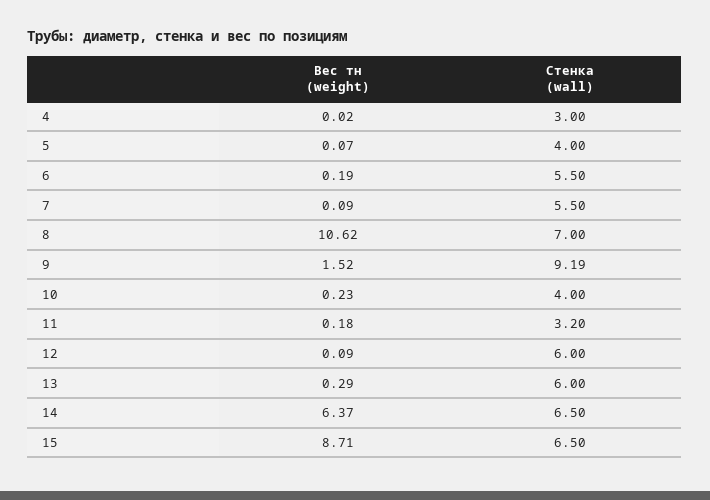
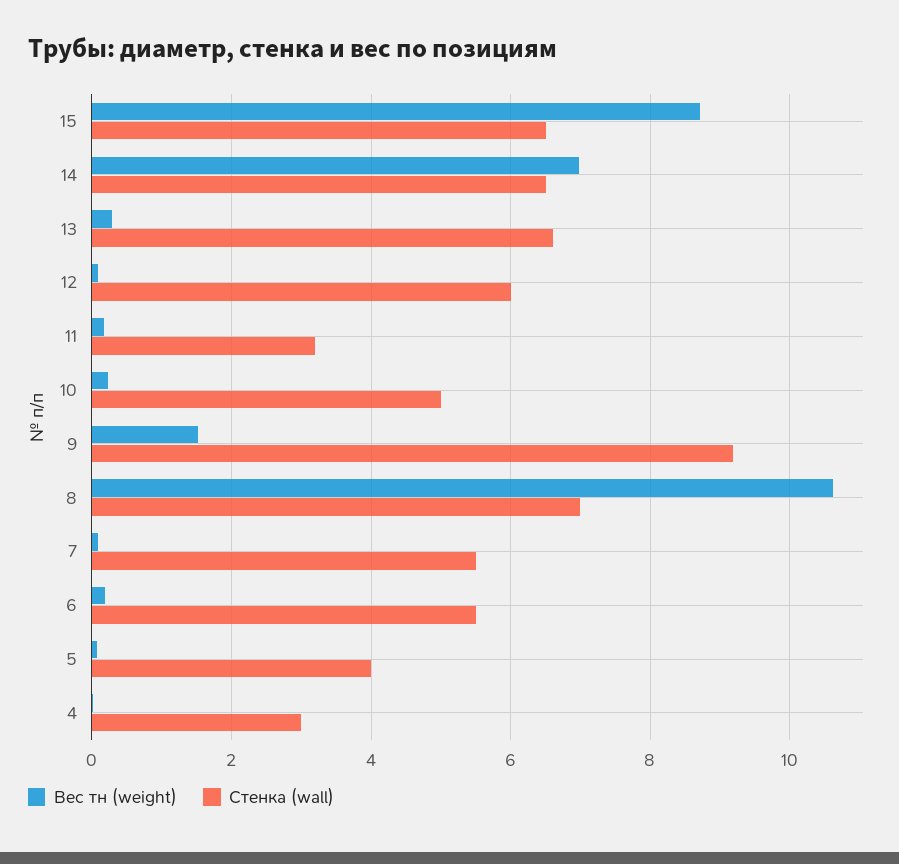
Стенка (wall), 10: 4 -> 5
Стенка (wall), 13: 6 -> 6.6
Вес тн (weight), 14: 6.37 -> 7

